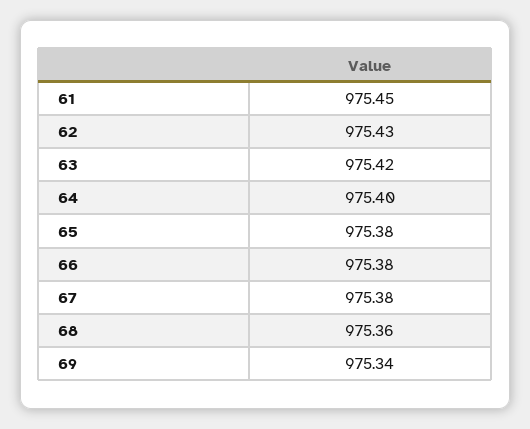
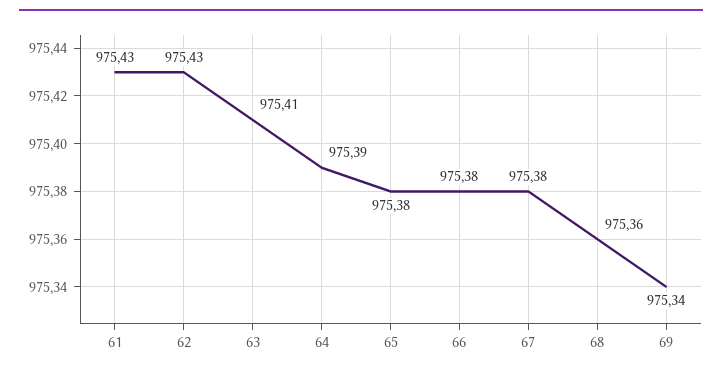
61: 975.45 -> 975.43
63: 975.42 -> 975.41
64: 975.4 -> 975.39

